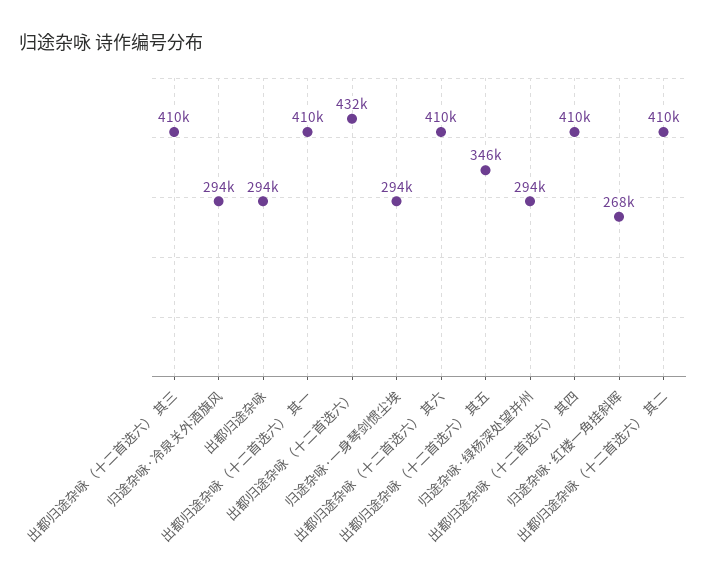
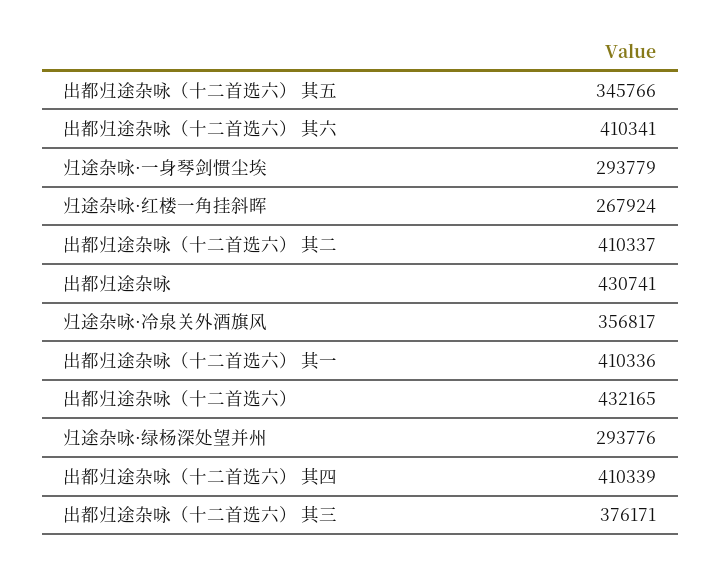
出都归途杂咏（十二首选六） 其三: 410000 -> 376171
归途杂咏·冷泉关外酒旗风: 294000 -> 356817
出都归途杂咏: 294000 -> 430741

